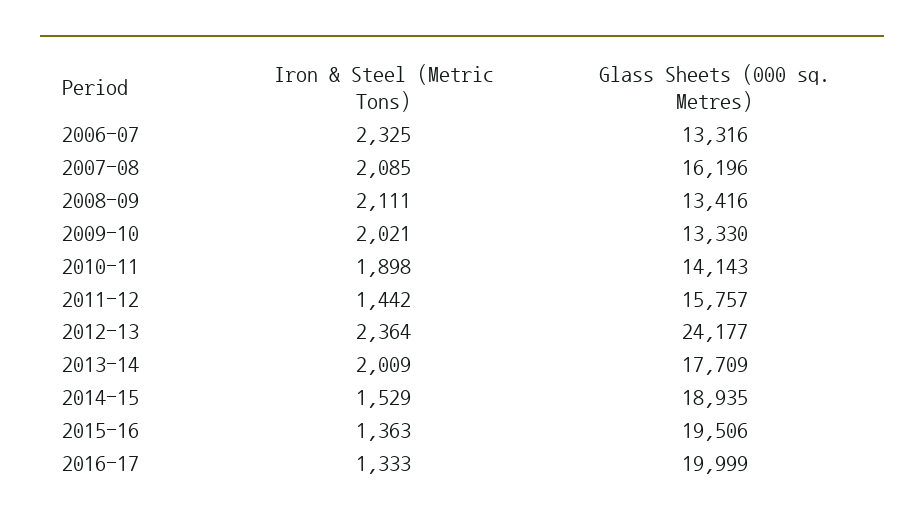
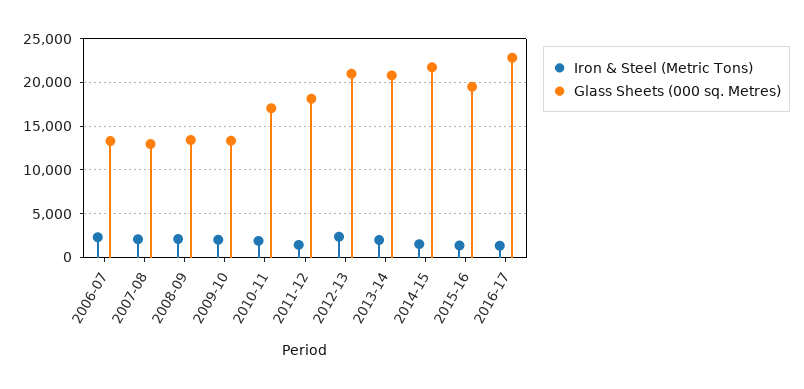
Glass Sheets (000 sq. Metres), 2007-08: 16196 -> 13000
Glass Sheets (000 sq. Metres), 2010-11: 14143 -> 17000
Glass Sheets (000 sq. Metres), 2011-12: 15757 -> 18000
Glass Sheets (000 sq. Metres), 2012-13: 24177 -> 21000
Glass Sheets (000 sq. Metres), 2013-14: 17709 -> 21000
Glass Sheets (000 sq. Metres), 2014-15: 18935 -> 22000
Glass Sheets (000 sq. Metres), 2016-17: 19999 -> 23000

